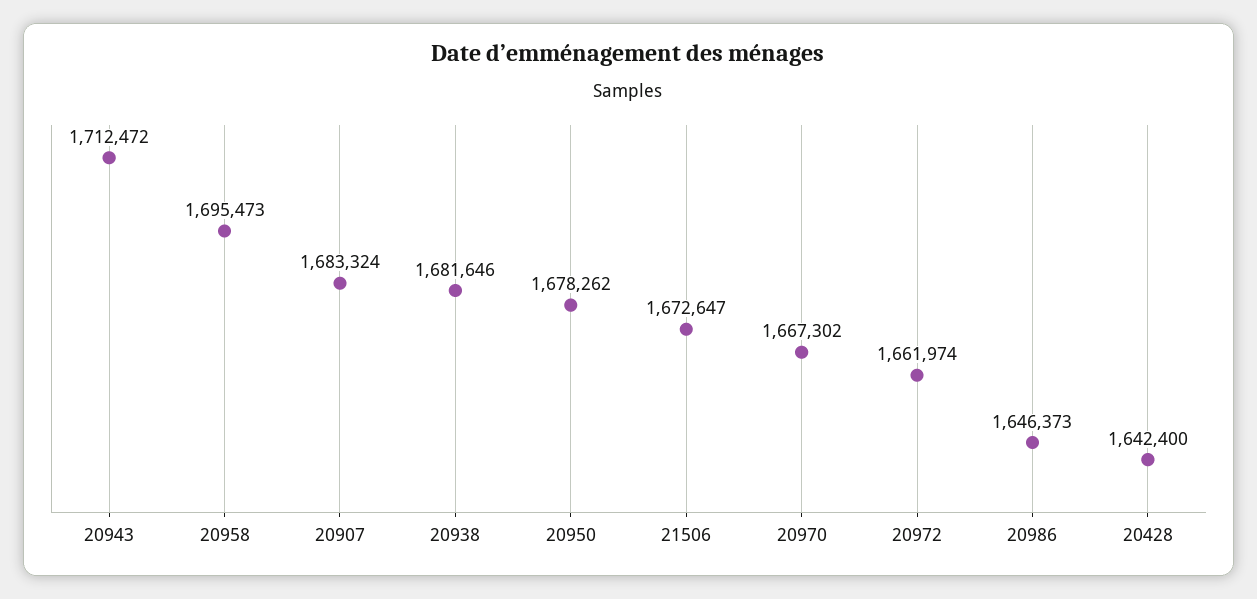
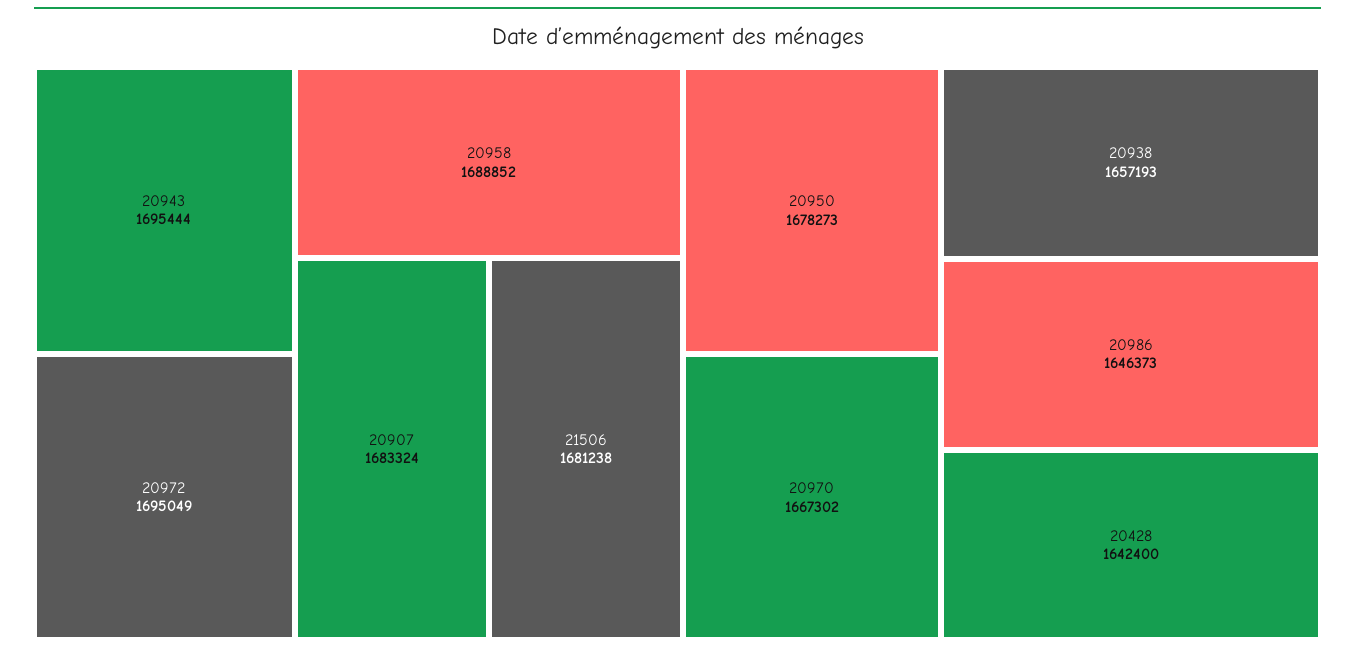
20943: 1712472 -> 1695444
20958: 1695473 -> 1688852
20938: 1681646 -> 1657193
20950: 1678262 -> 1678273
21506: 1672647 -> 1681238
20972: 1661974 -> 1695049

